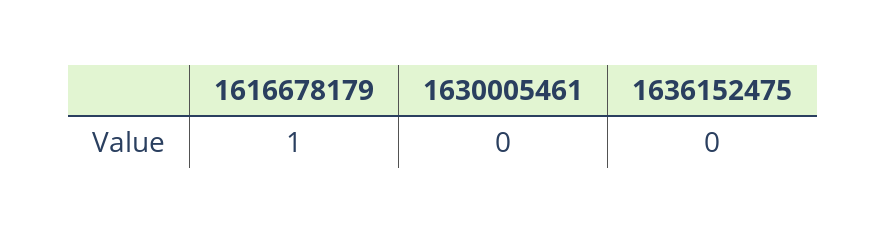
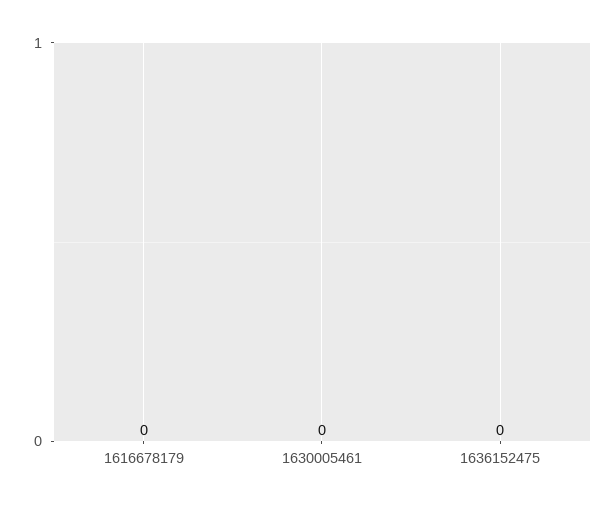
1616678179: 1 -> 0

